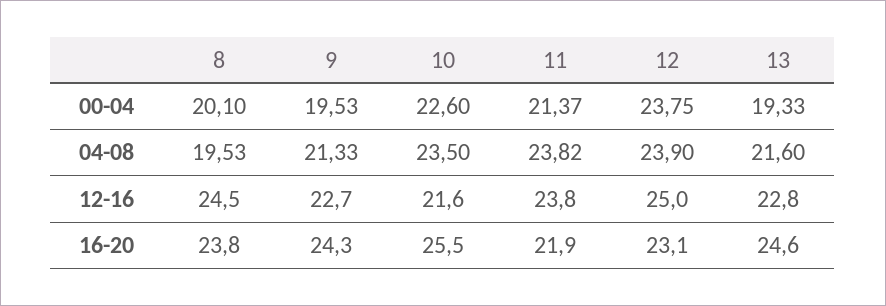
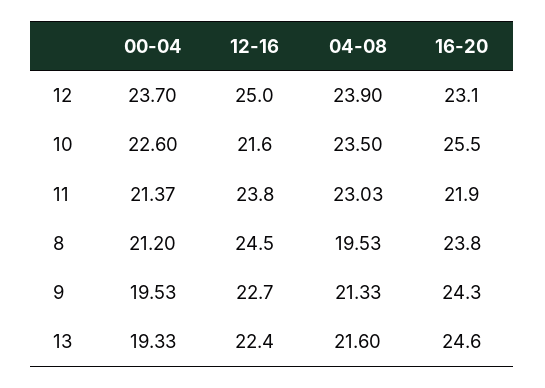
8, 00-04: 20.1 -> 21.2
12, 00-04: 23.75 -> 23.7
11, 04-08: 23.82 -> 23.03
13, 12-16: 22.8 -> 22.4

